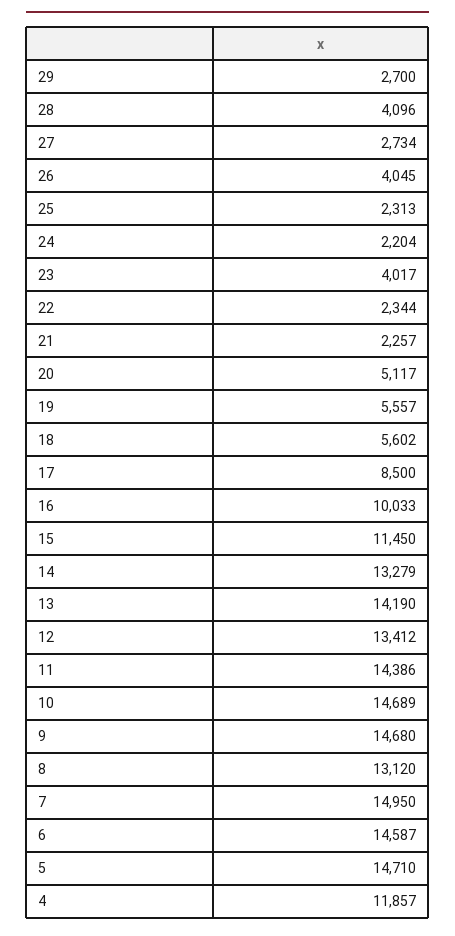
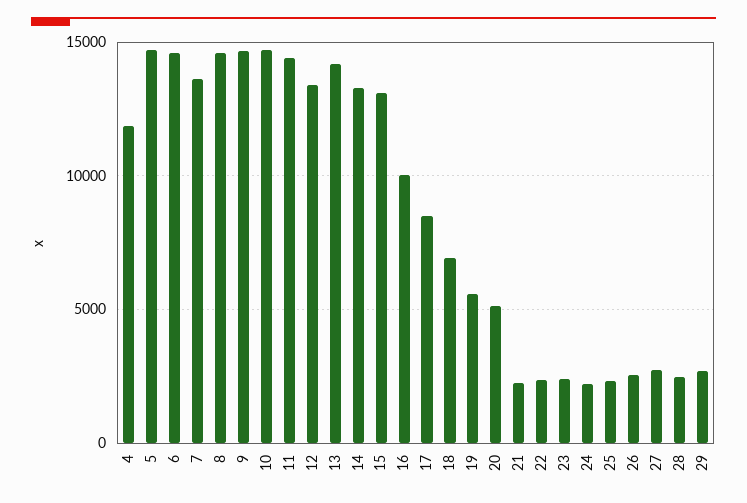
28: 4096 -> 2500
26: 4045 -> 2500
23: 4017 -> 2500
18: 5602 -> 7000
15: 11450 -> 13000
8: 13120 -> 14500
7: 14950 -> 13500

